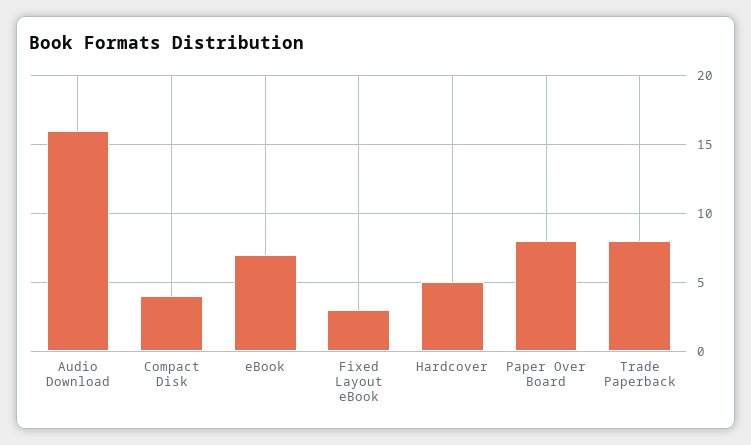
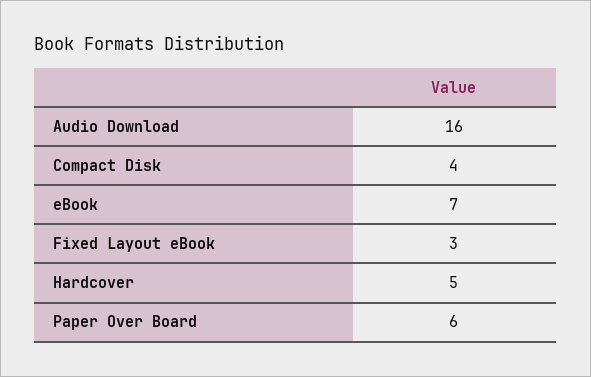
Paper Over Board: 8 -> 6
Trade Paperback: 8 -> none

